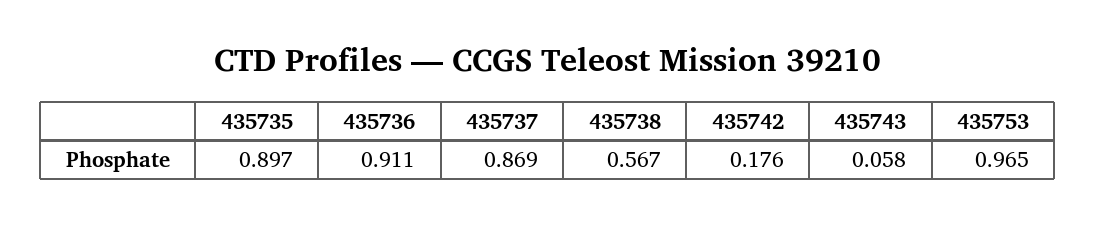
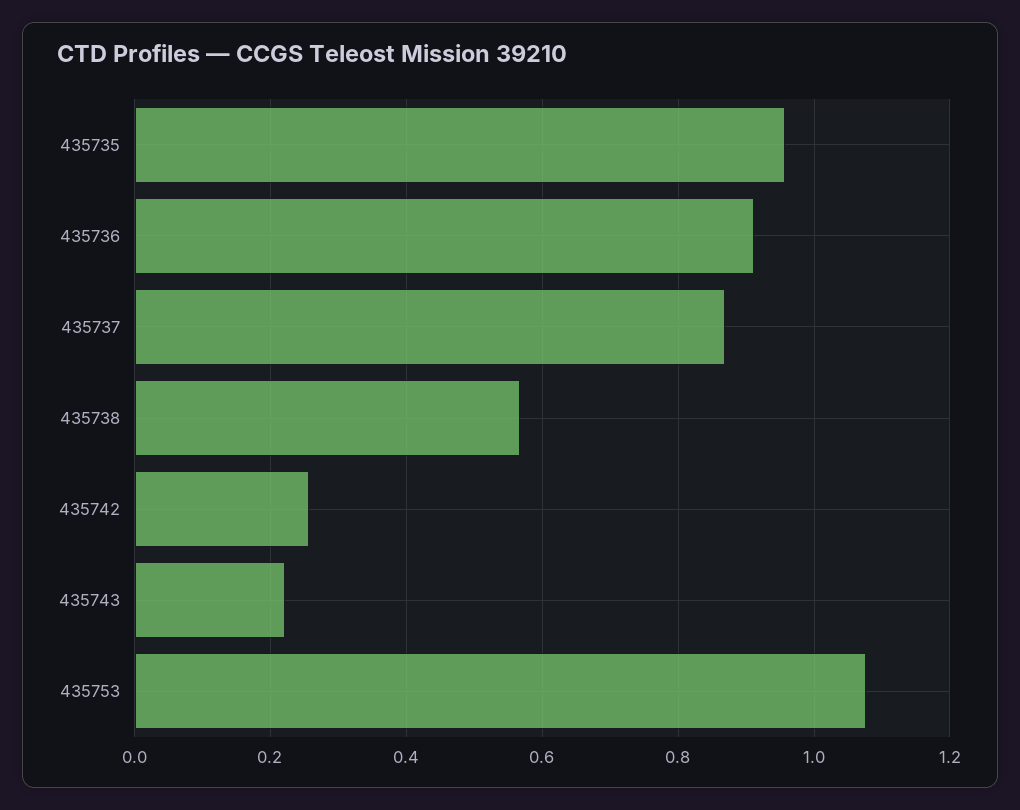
435735: 0.897 -> 0.96
435742: 0.176 -> 0.26
435743: 0.058 -> 0.22
435753: 0.965 -> 1.08

